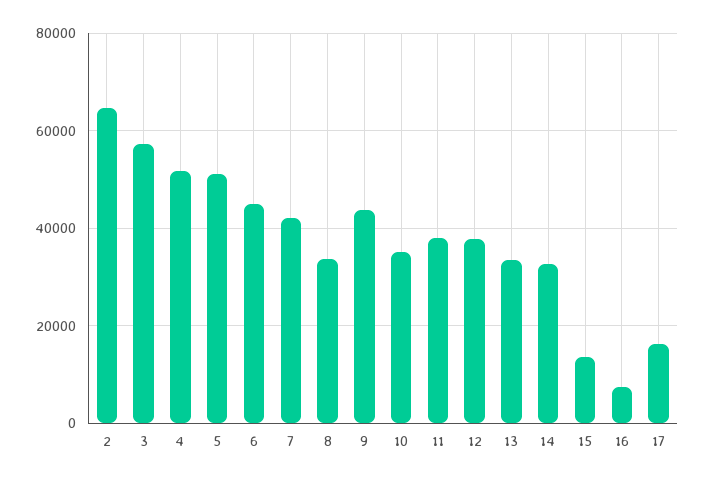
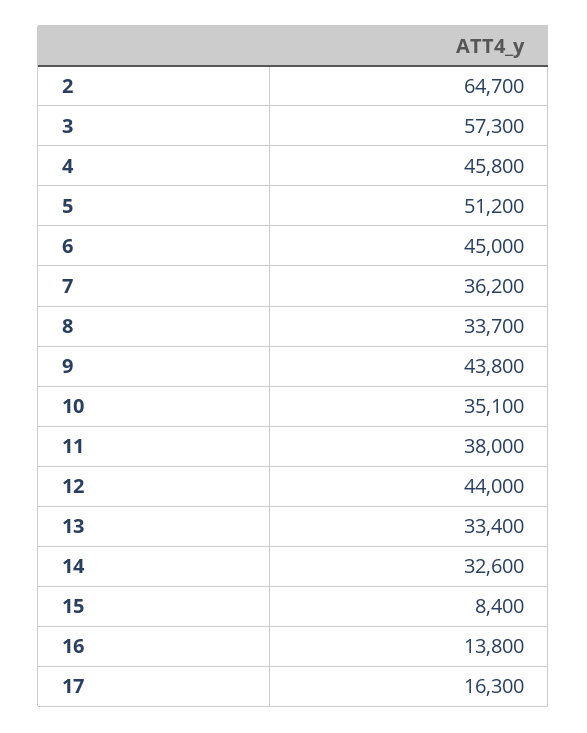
4: 52000 -> 45800
7: 42000 -> 36200
12: 38000 -> 44000
15: 14000 -> 8400
16: 8000 -> 13800

